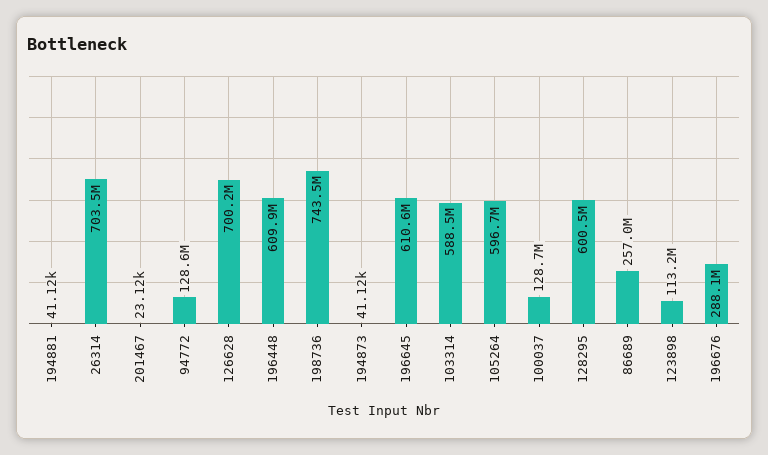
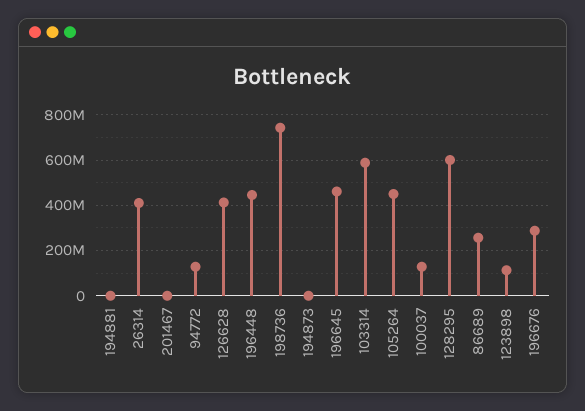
26314: 703500000 -> 400000000
126628: 700200000 -> 400000000
196448: 609900000 -> 450000000
196645: 610600000 -> 450000000
105264: 596700000 -> 450000000

